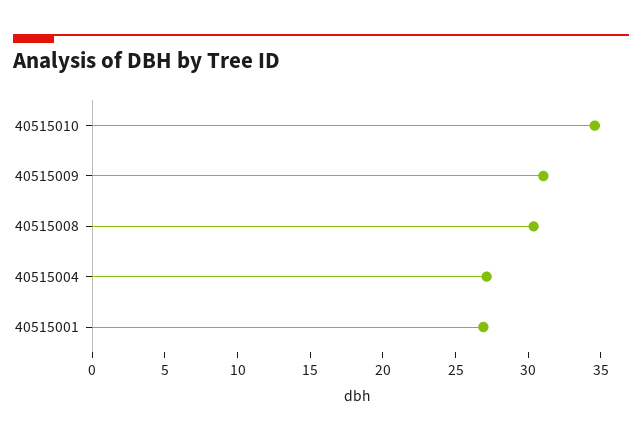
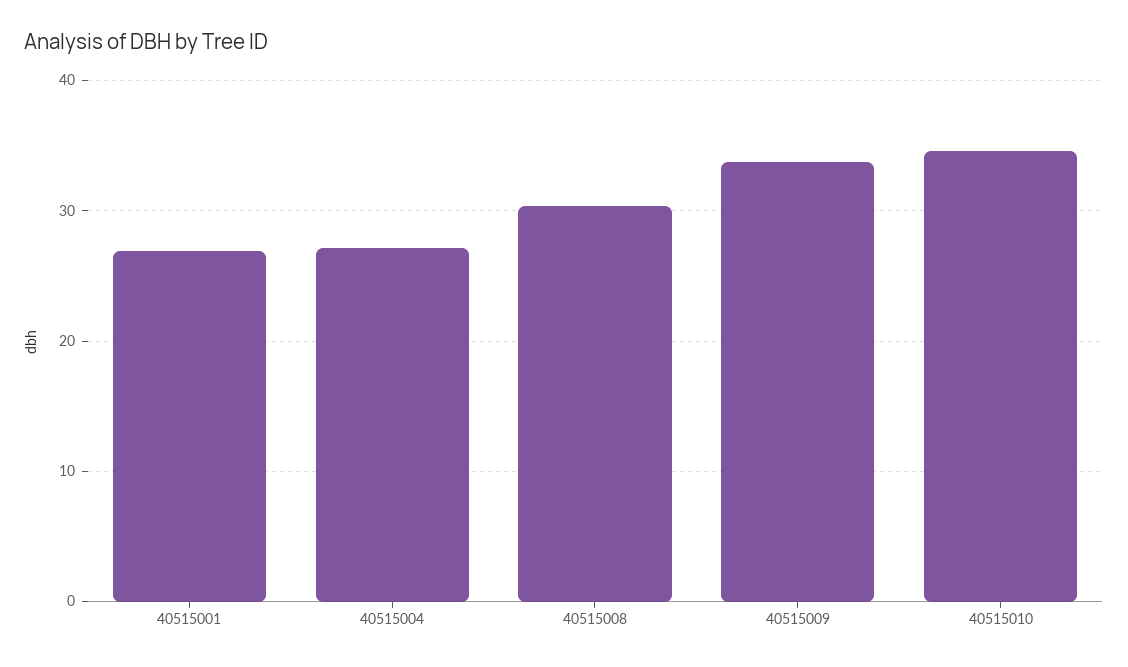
40515009: 31 -> 34

